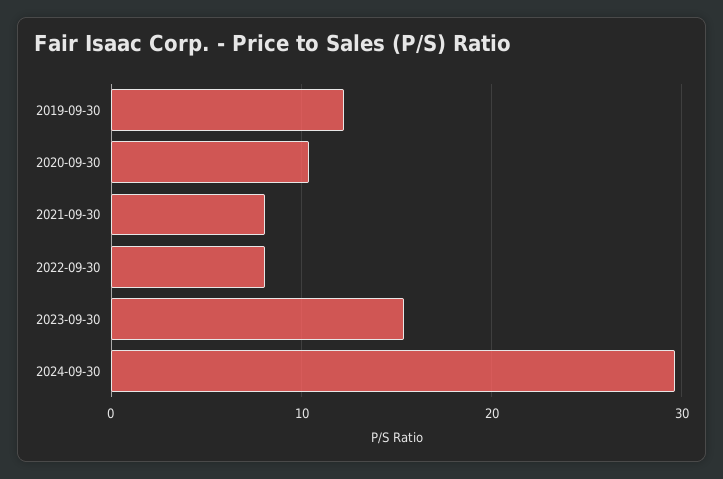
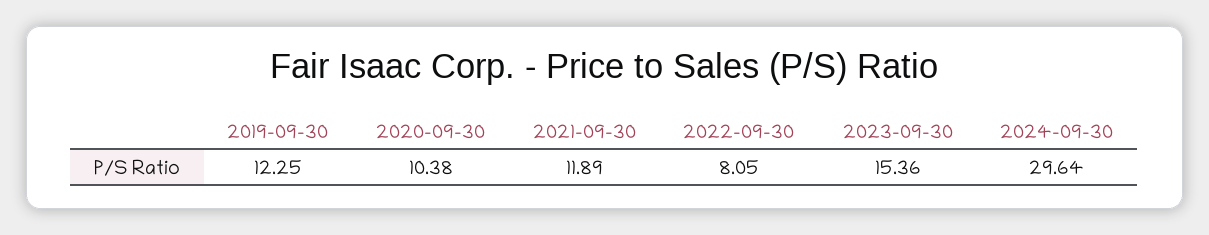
2021-09-30: 8 -> 11.89

